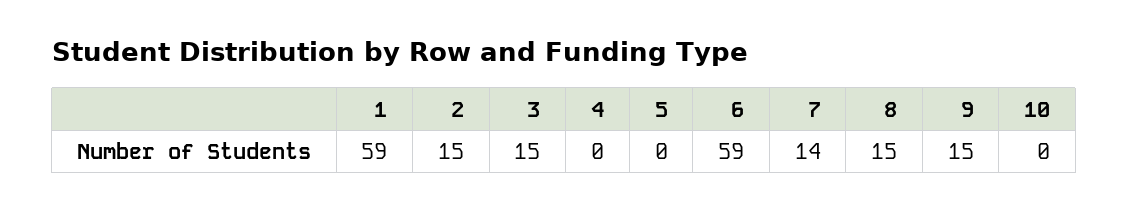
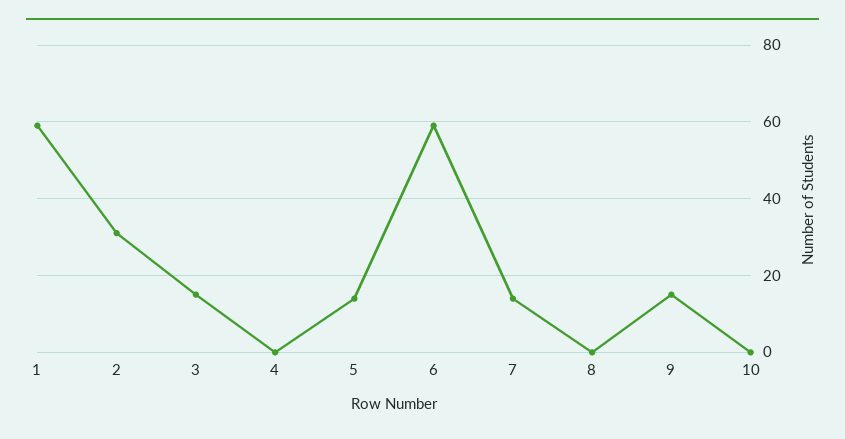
2: 15 -> 30
5: 0 -> 15
8: 15 -> 0

